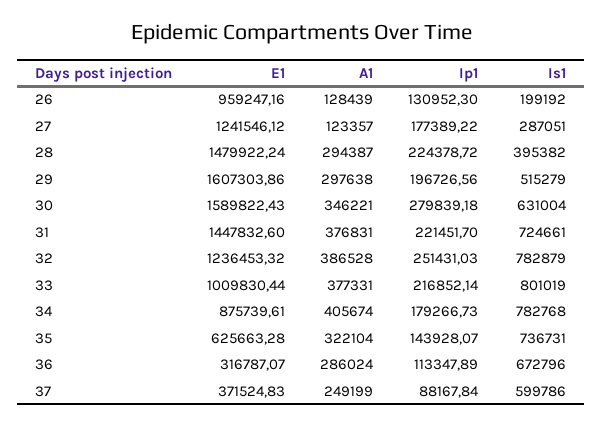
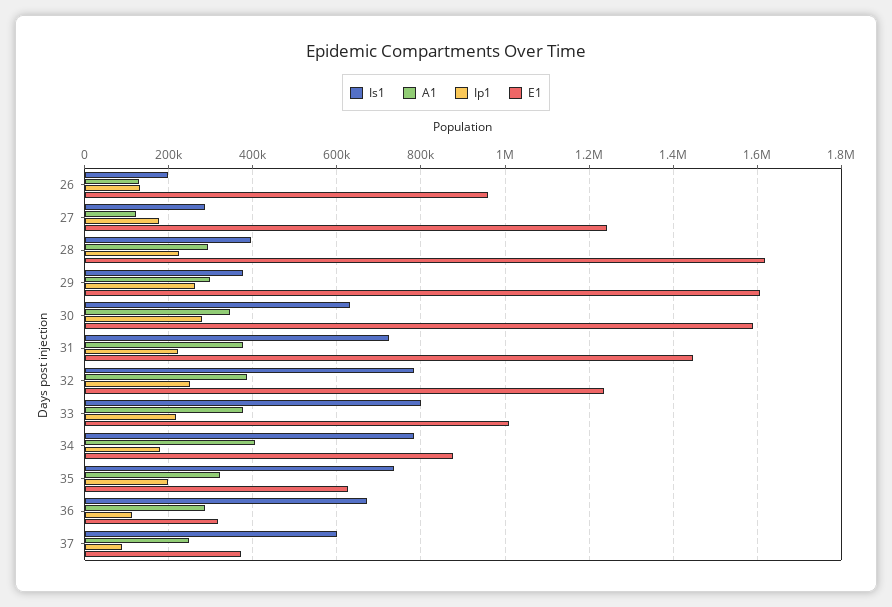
E1, 28: 1479922.24 -> 1620000
Ip1, 29: 196726.56 -> 260000
Is1, 29: 515279 -> 380000
Ip1, 35: 143928.07 -> 200000

